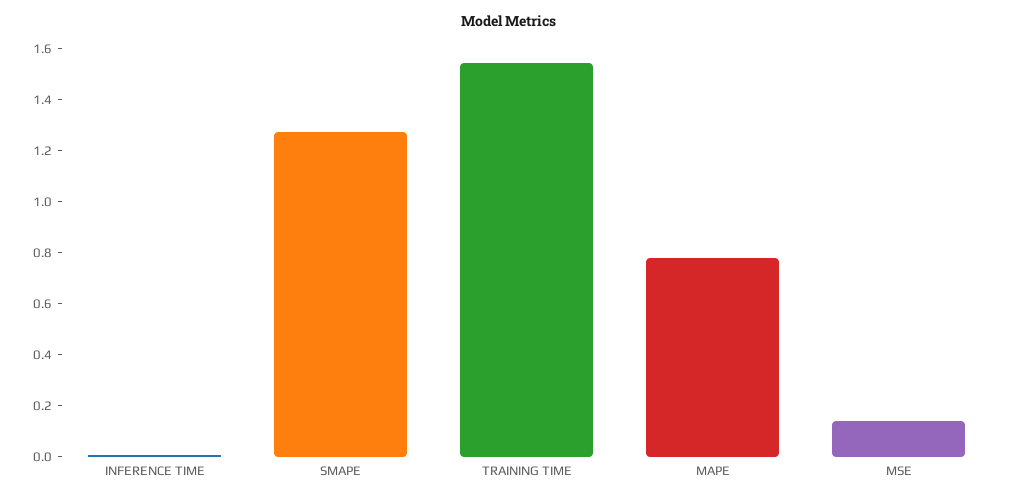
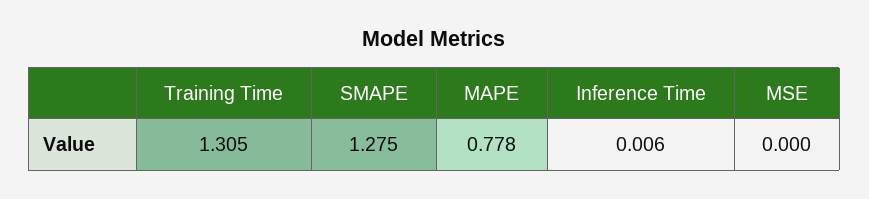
TRAINING TIME: 1.55 -> 1.305
MSE: 0.15 -> 0

